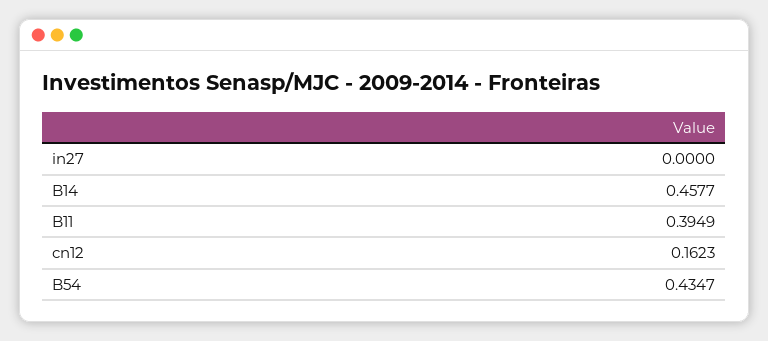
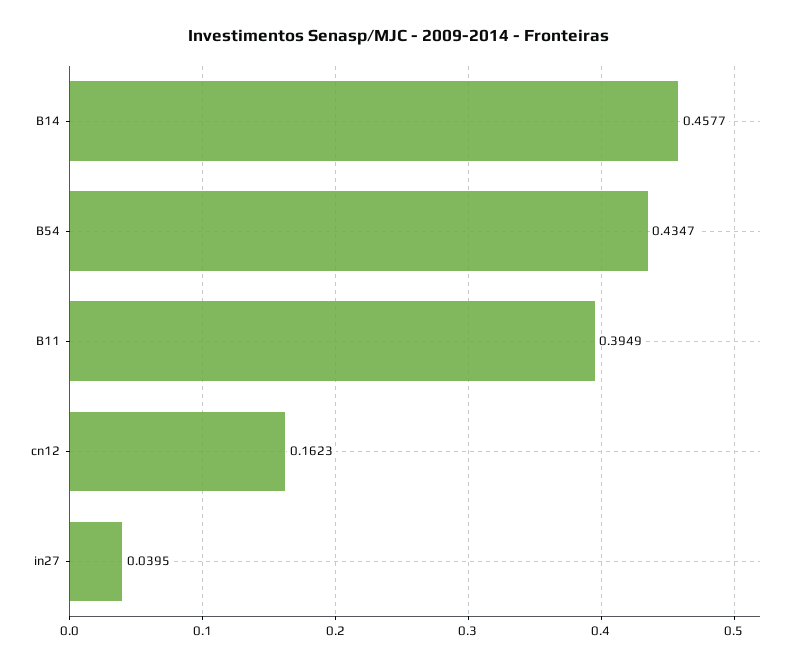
in27: 0 -> 0.0395

